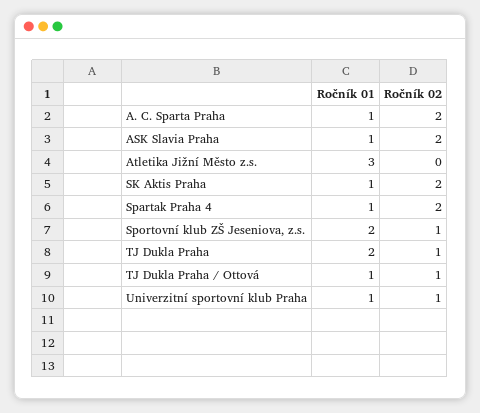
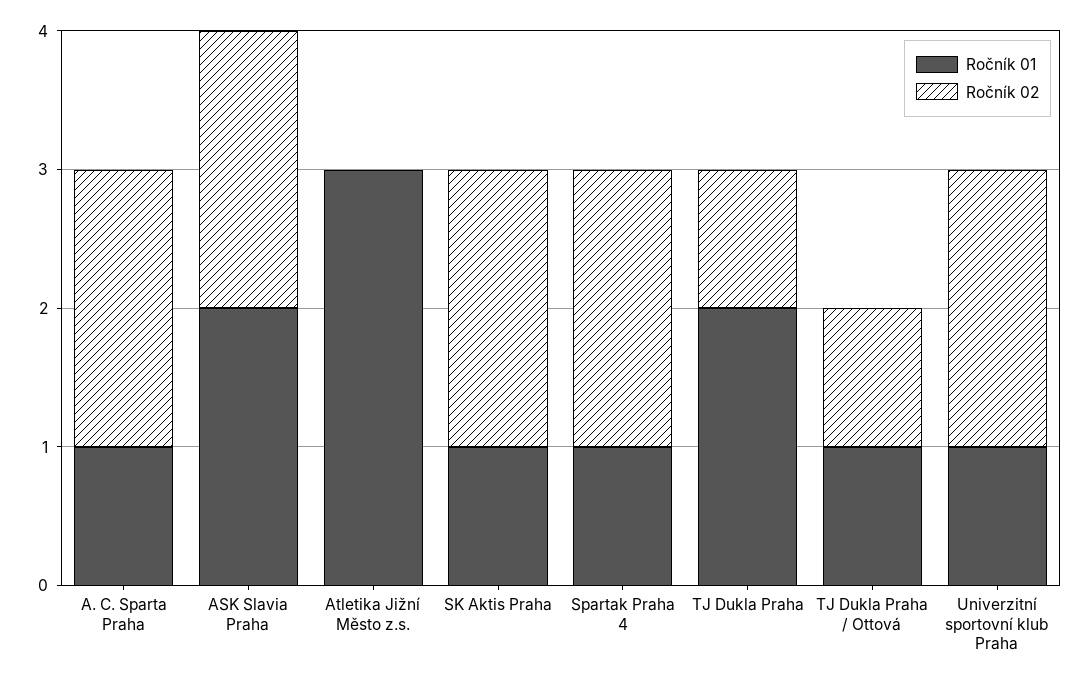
Ročník 01, ASK Slavia Praha: 1 -> 2
Ročník 01, Sportovní klub ZŠ Jeseniova, z.s.: 2 -> none
Ročník 02, Sportovní klub ZŠ Jeseniova, z.s.: 1 -> none
Ročník 02, Univerzitní sportovní klub Praha: 1 -> 2

